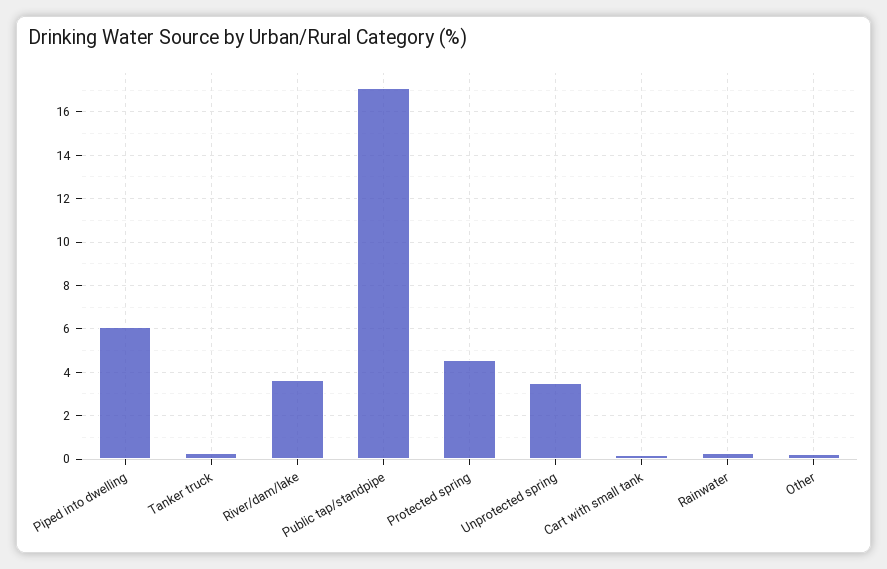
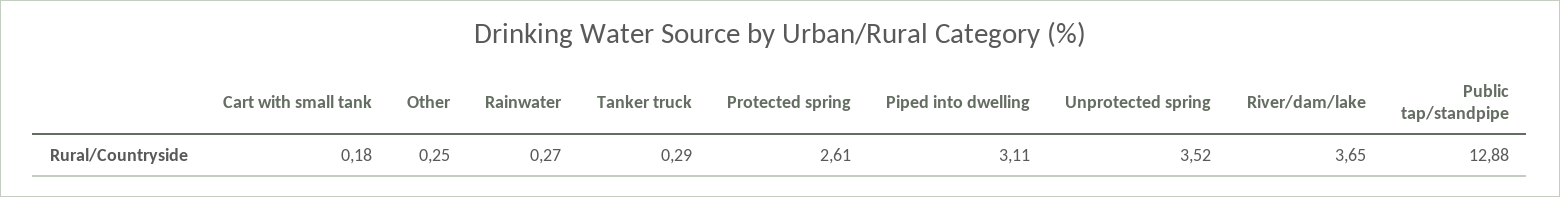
Piped into dwelling: 6 -> 3.11
Public tap/standpipe: 17 -> 12.88
Protected spring: 4.5 -> 2.61

